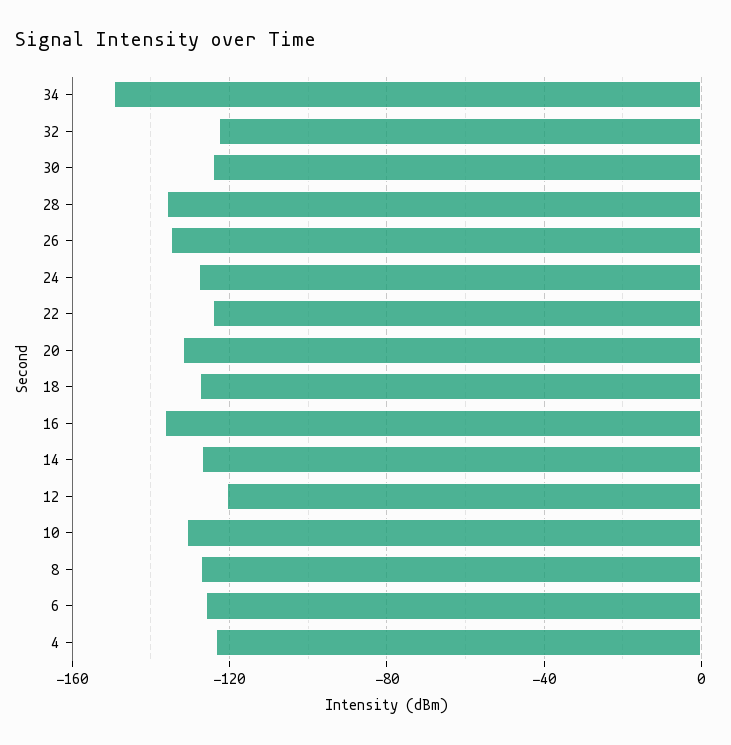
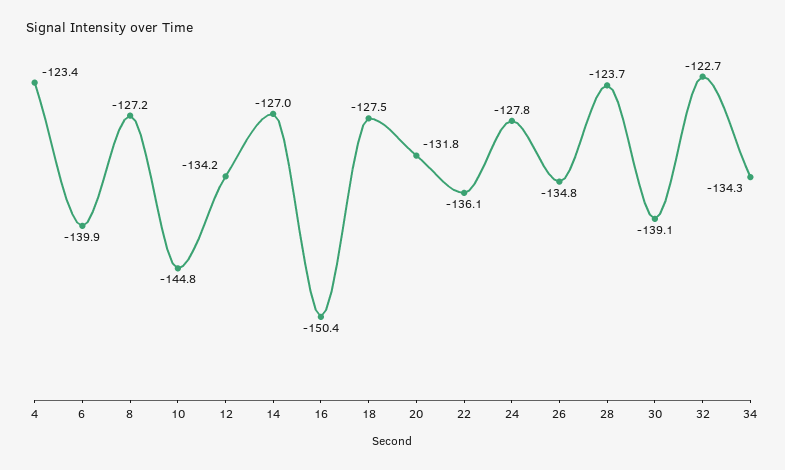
34: -150 -> -134.3
30: -125 -> -139.1
28: -135 -> -123.7
22: -125 -> -136.1
16: -135 -> -150.4
12: -120 -> -134.2
10: -130 -> -144.8
6: -125 -> -139.9

